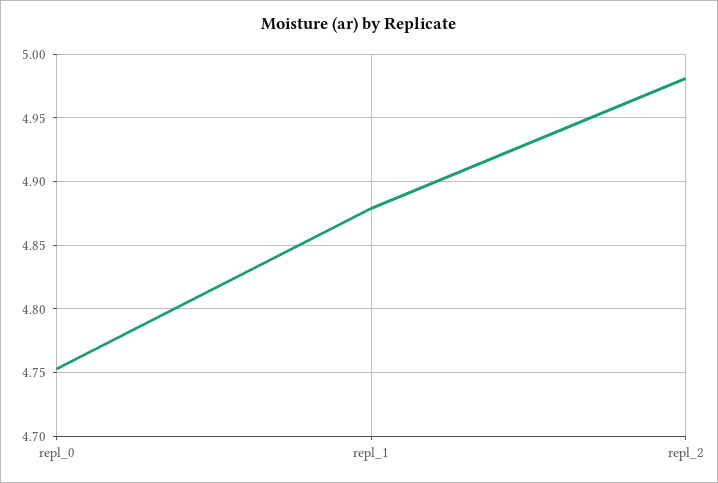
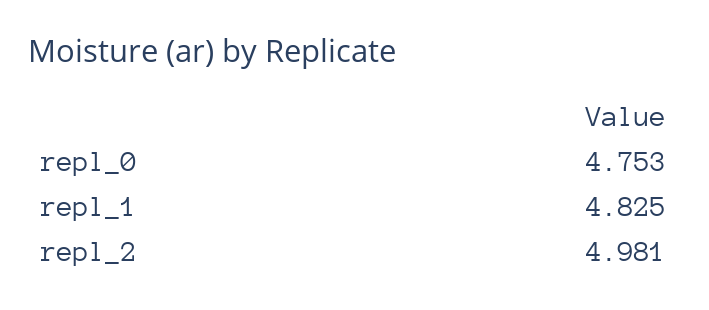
repl_1: 4.88 -> 4.825

